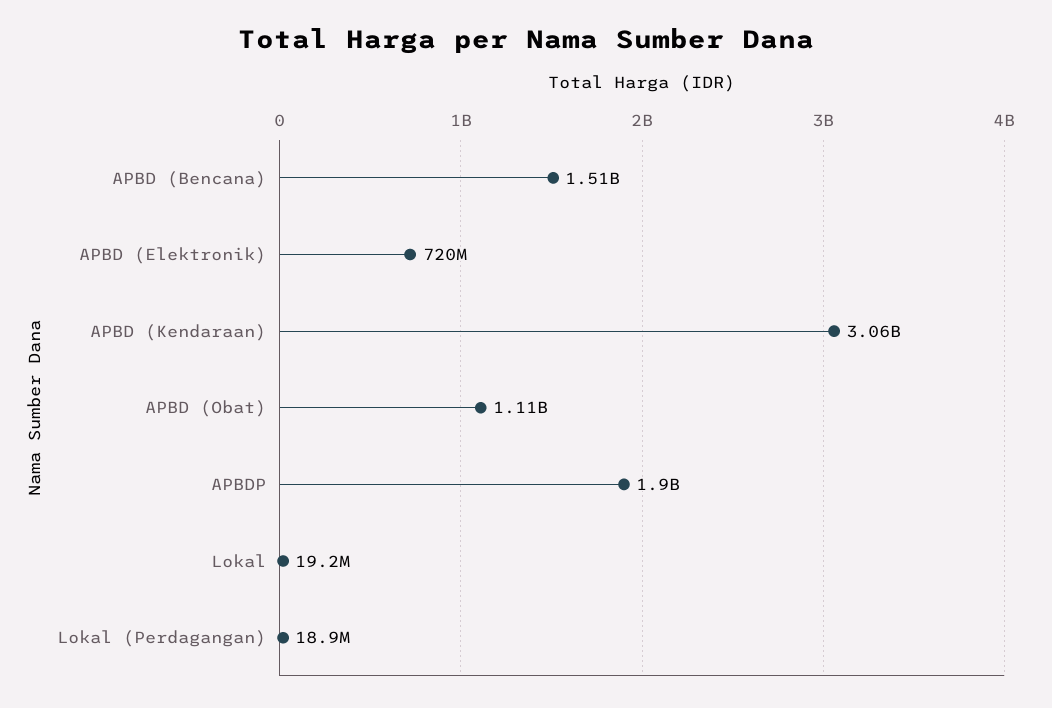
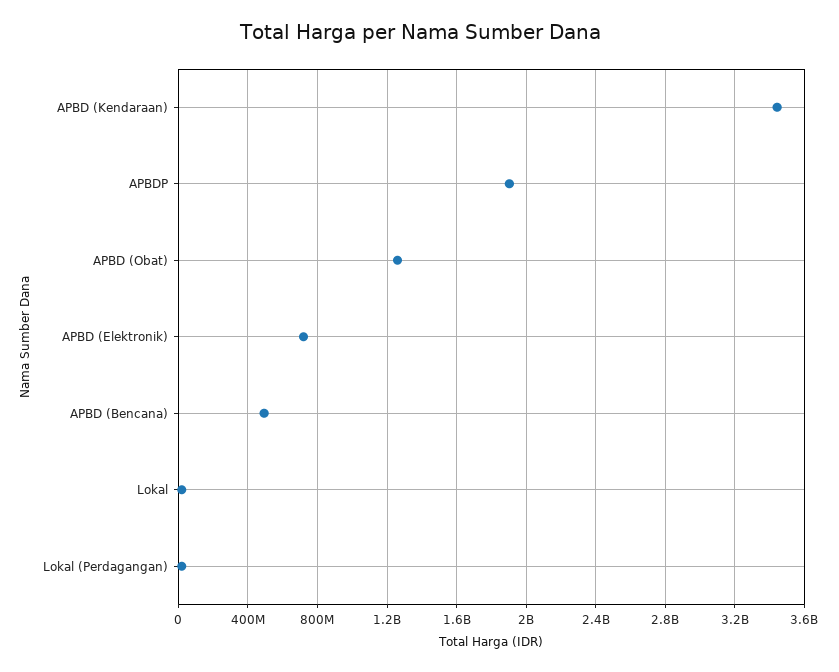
APBD (Bencana): 1510000000 -> 500000000
APBD (Kendaraan): 3060000000 -> 3450000000
APBD (Obat): 1110000000 -> 1250000000

